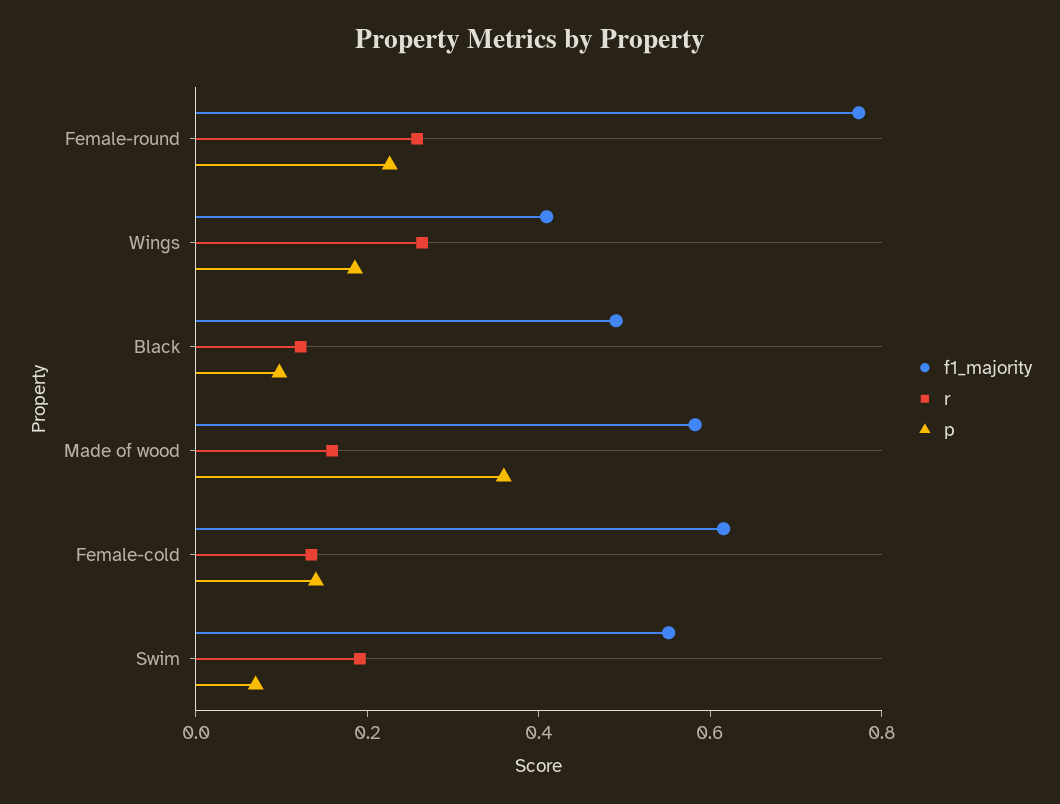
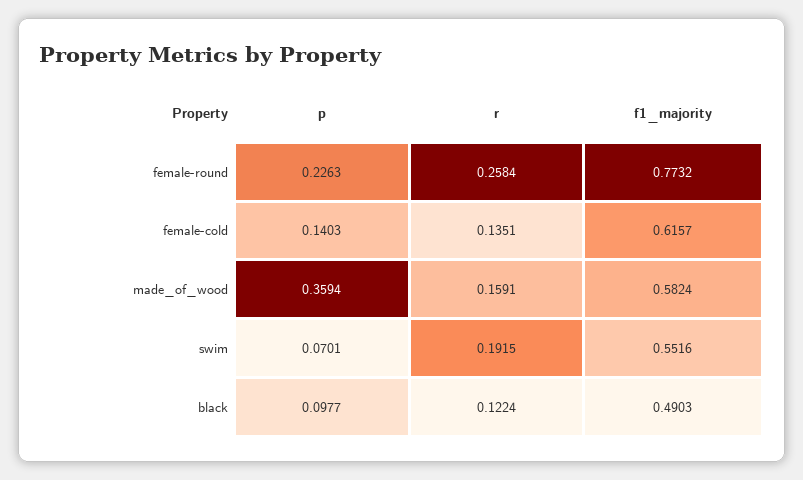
f1_majority, Wings: 0.4 -> none
r, Wings: 0.25 -> none
p, Wings: 0.2 -> none

